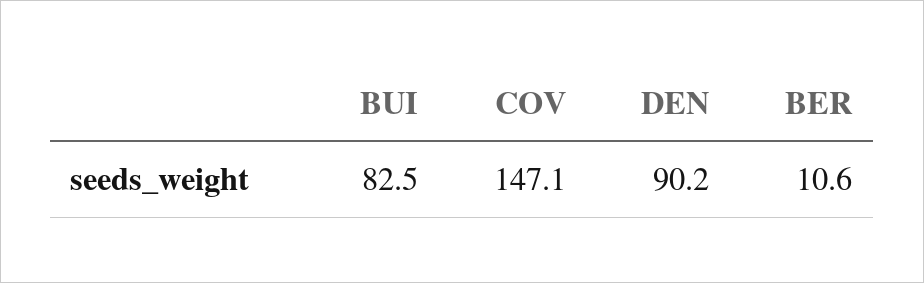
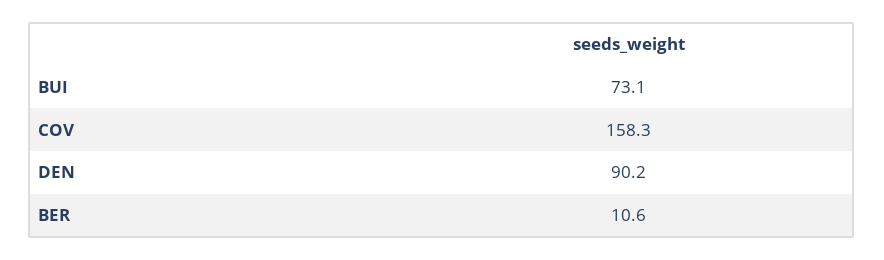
BUI: 82.5 -> 73.1
COV: 147.1 -> 158.3

